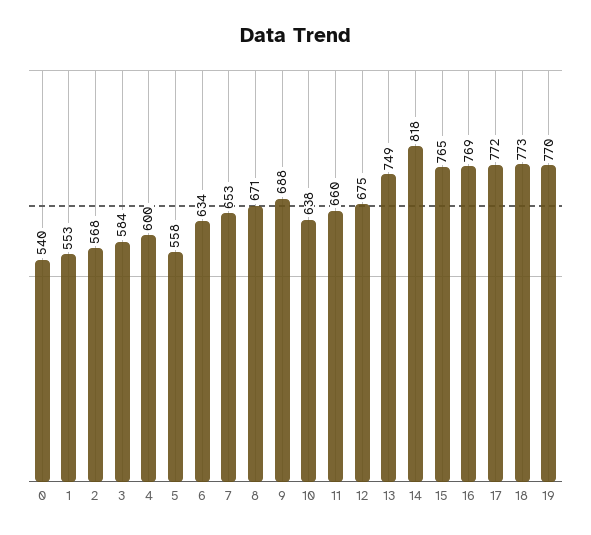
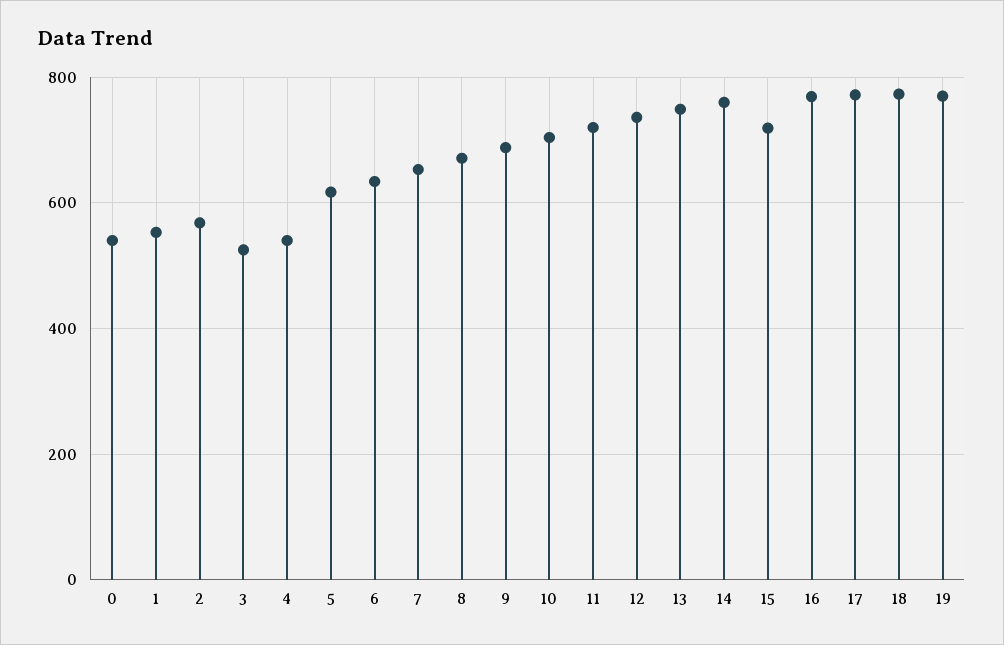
3: 584 -> 520
4: 600 -> 540
5: 558 -> 620
10: 638 -> 700
11: 660 -> 720
12: 675 -> 740
14: 818 -> 760
15: 765 -> 720

